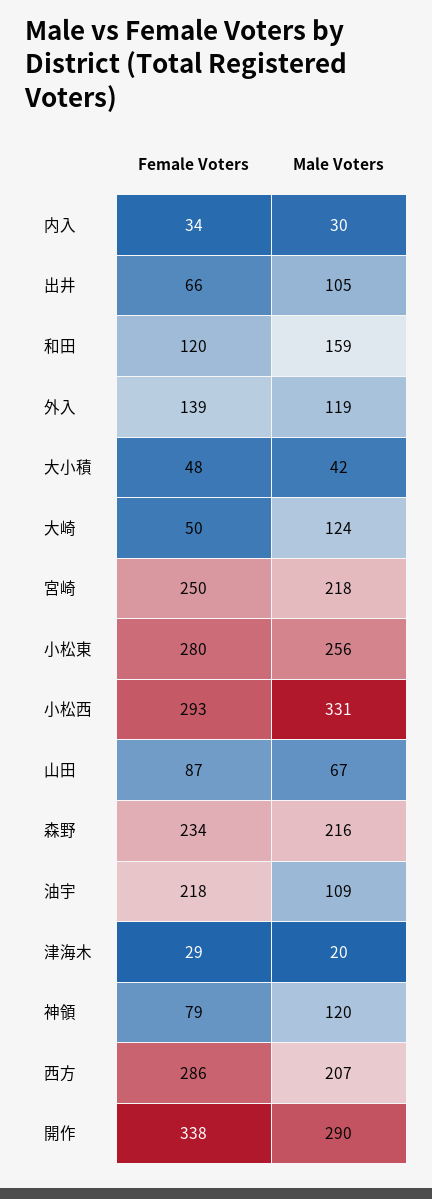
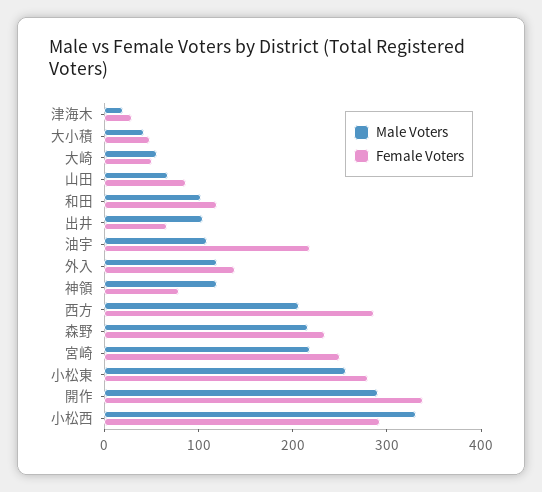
Female Voters, 内入: 34 -> none
Male Voters, 内入: 30 -> none
Male Voters, 和田: 159 -> 100
Male Voters, 大崎: 124 -> 60

